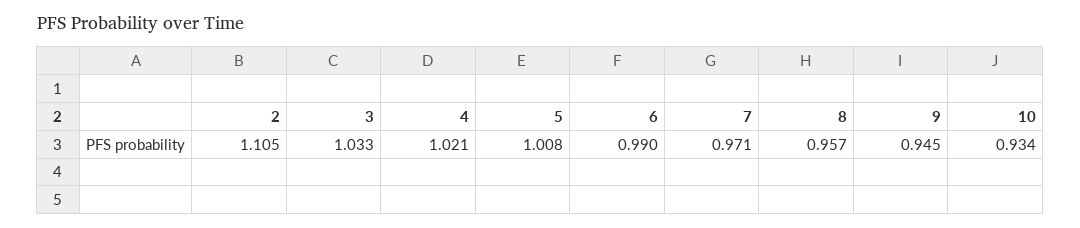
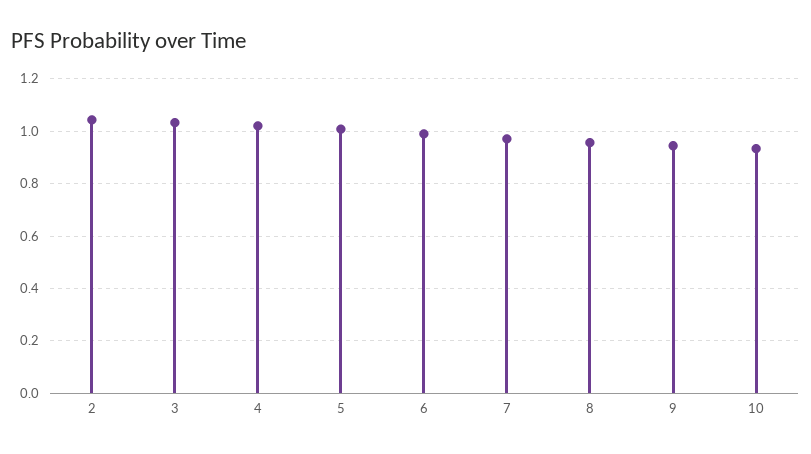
2: 1.105 -> 1.05

